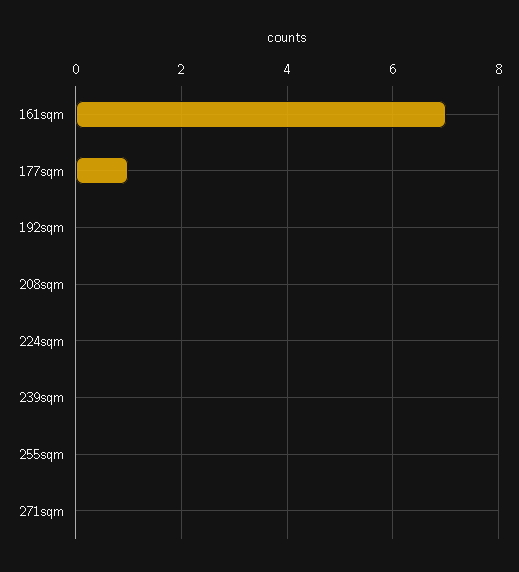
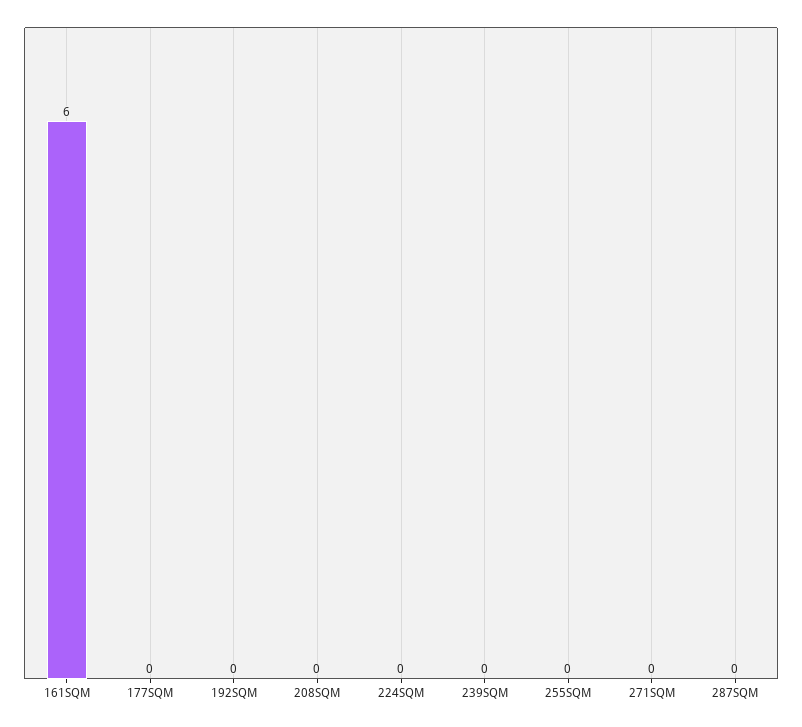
161sqm: 7 -> 6
177sqm: 1 -> 0
287SQM: none -> 0

